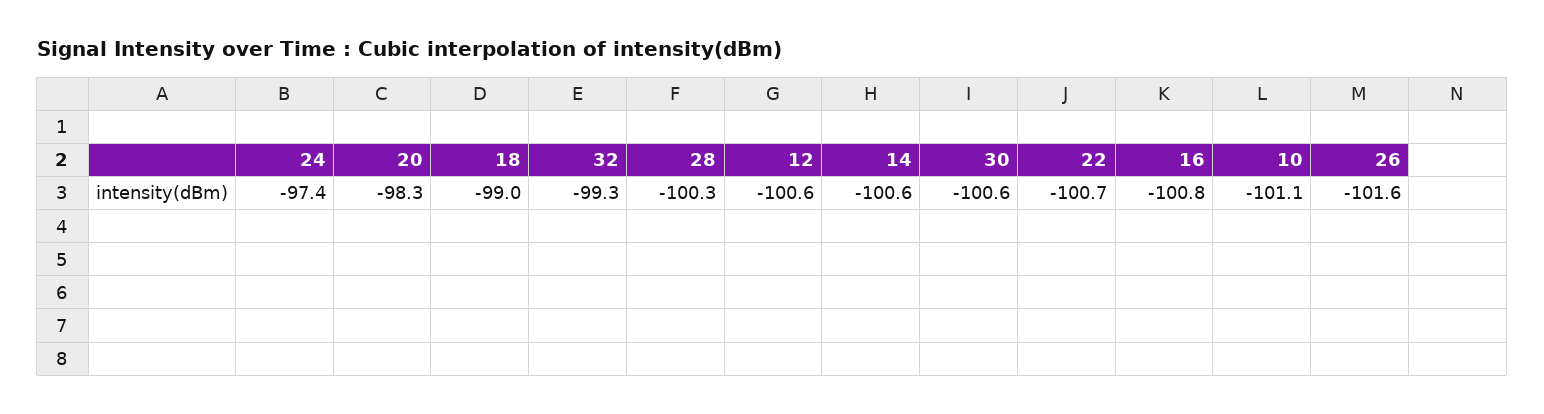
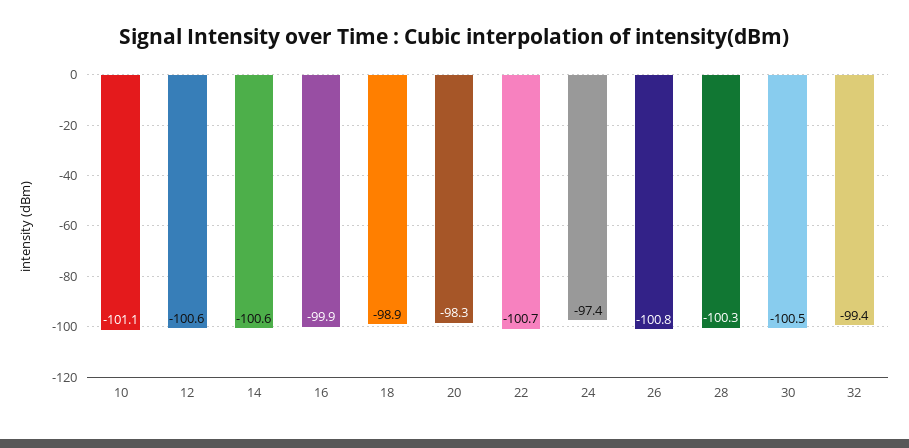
18: -99 -> -98.9
32: -99.3 -> -99.4
30: -100.6 -> -100.5
16: -100.8 -> -99.9
26: -101.6 -> -100.8

